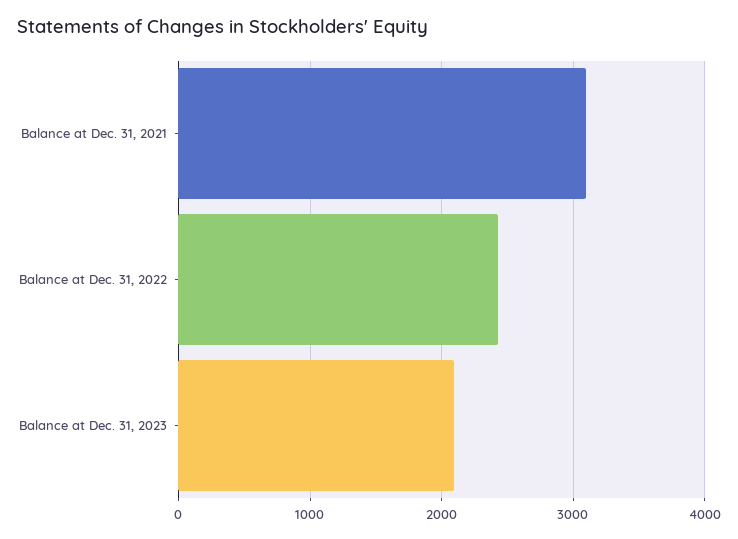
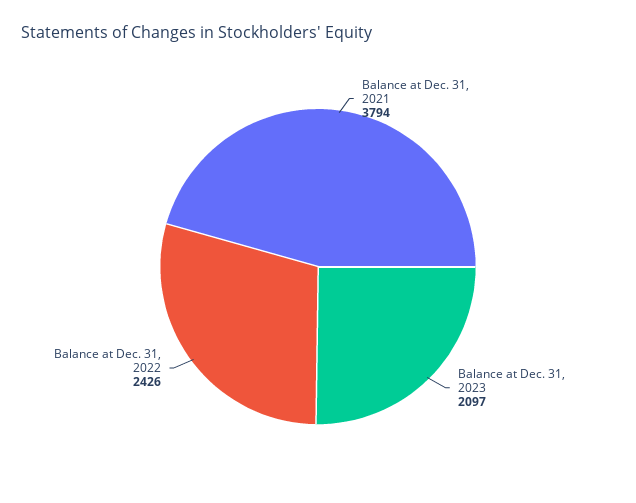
Balance at Dec. 31, 2021: 3100 -> 3794

